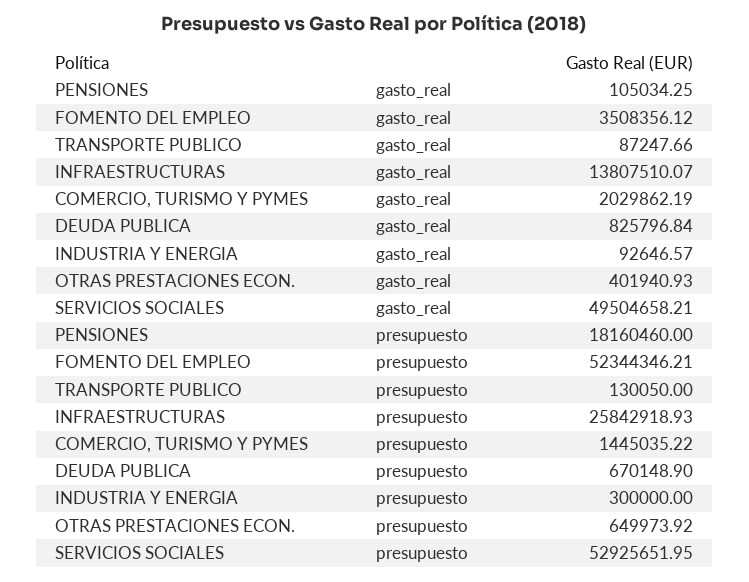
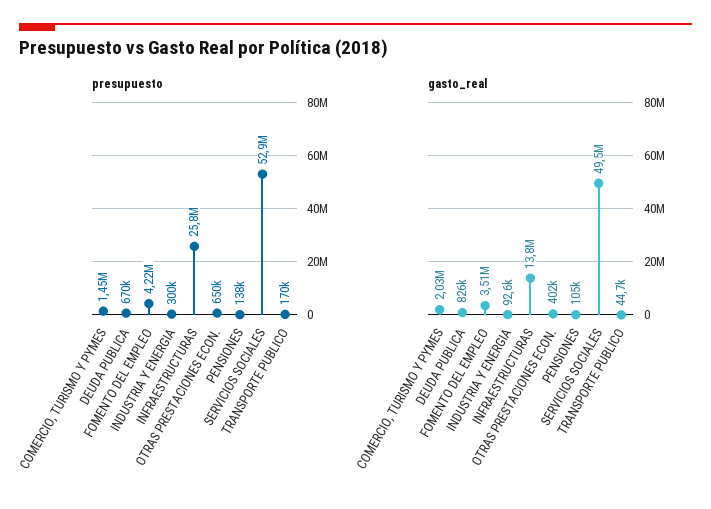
gasto_real, TRANSPORTE PUBLICO: 87247.66 -> 44700
presupuesto, PENSIONES: 18160460 -> 138000
presupuesto, FOMENTO DEL EMPLEO: 52344346.21 -> 4220000
presupuesto, TRANSPORTE PUBLICO: 130050 -> 170000

